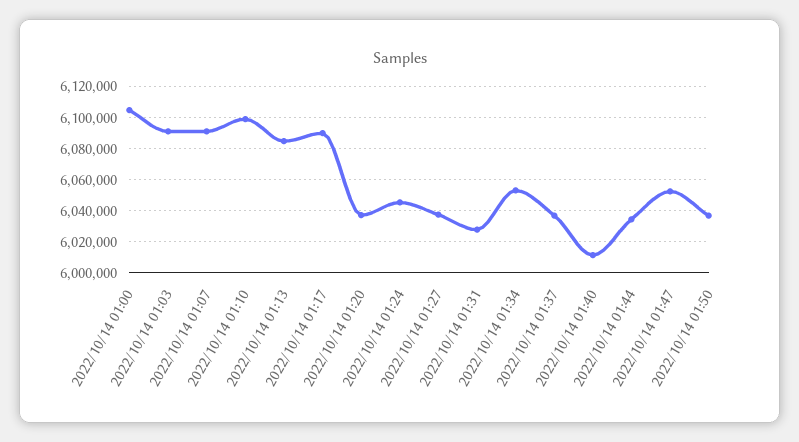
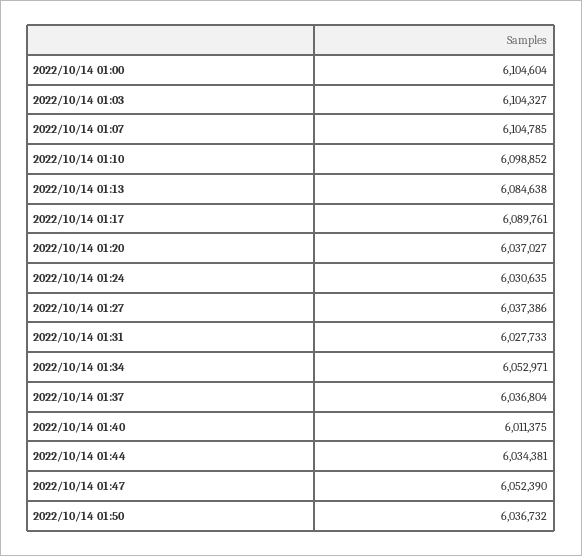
2022/10/14 01:03: 6090000 -> 6104327
2022/10/14 01:07: 6090000 -> 6104785
2022/10/14 01:24: 6045000 -> 6030635

